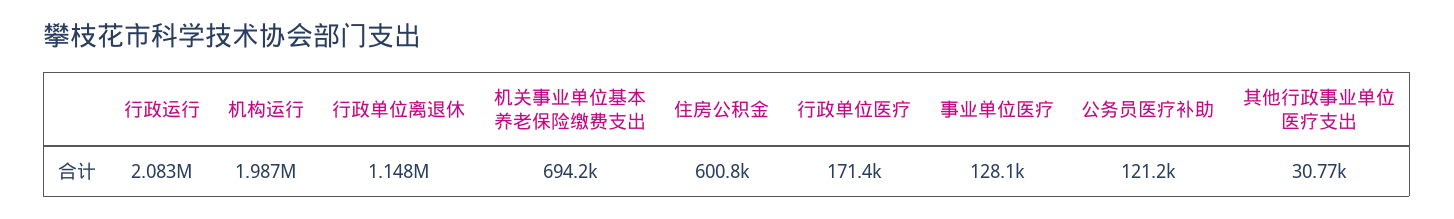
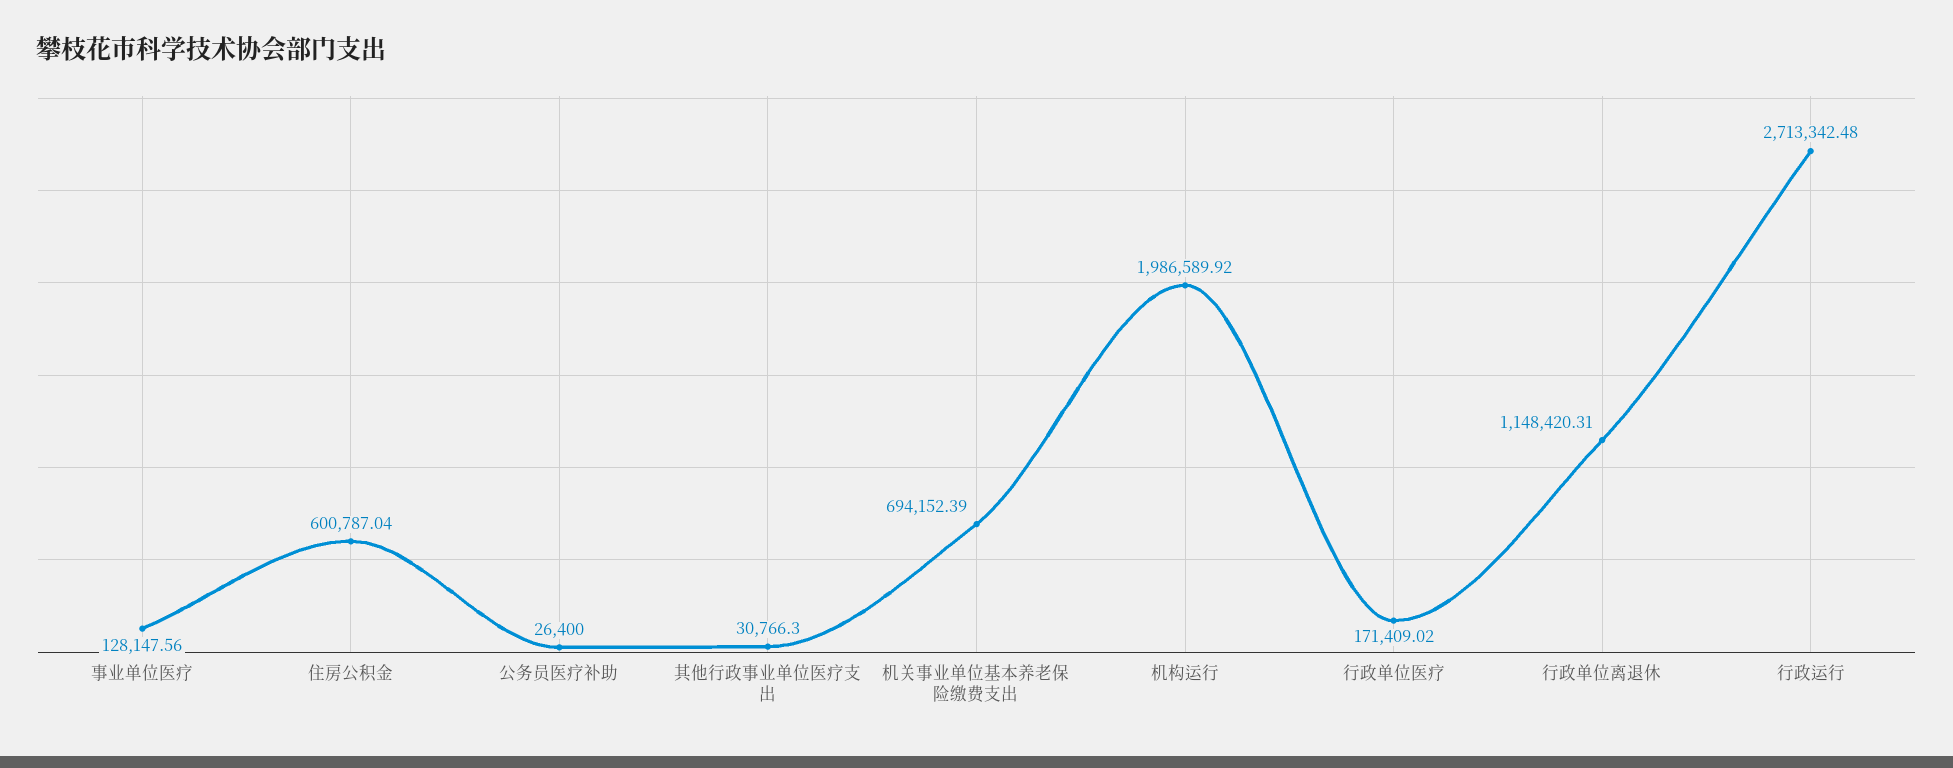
行政运行: 2083000 -> 2713342.48
公务员医疗补助: 121200 -> 26400

